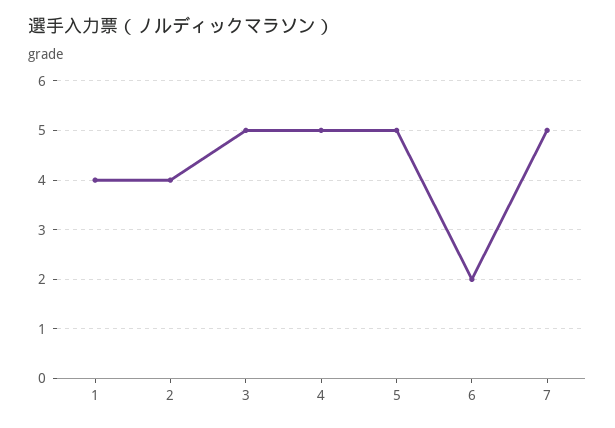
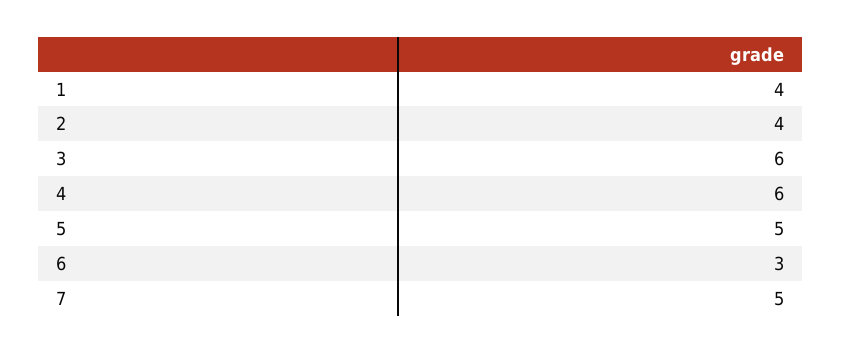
3: 5 -> 6
4: 5 -> 6
6: 2 -> 3

